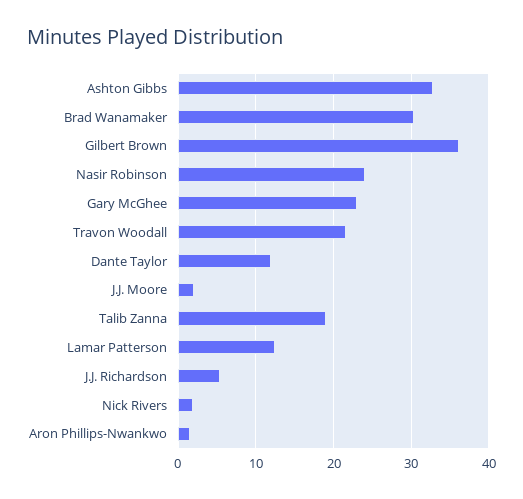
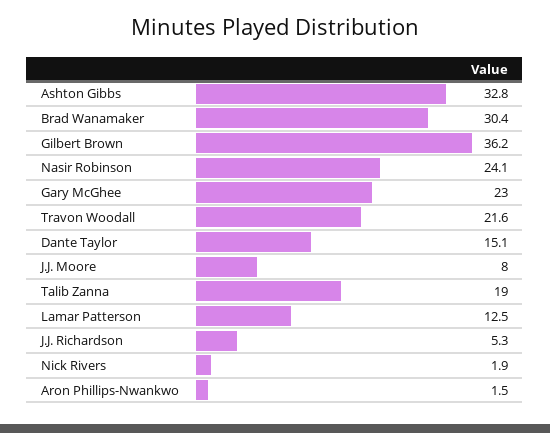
Dante Taylor: 12 -> 15.1
J.J. Moore: 2 -> 8

